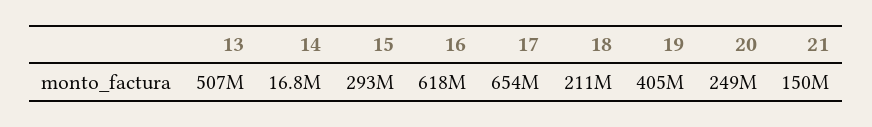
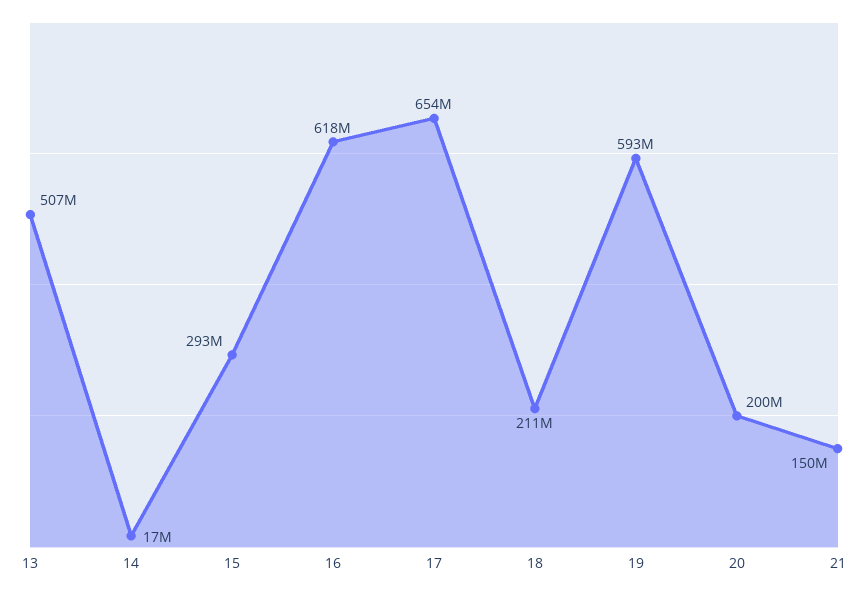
19: 405000000 -> 593000000
20: 249000000 -> 200000000

